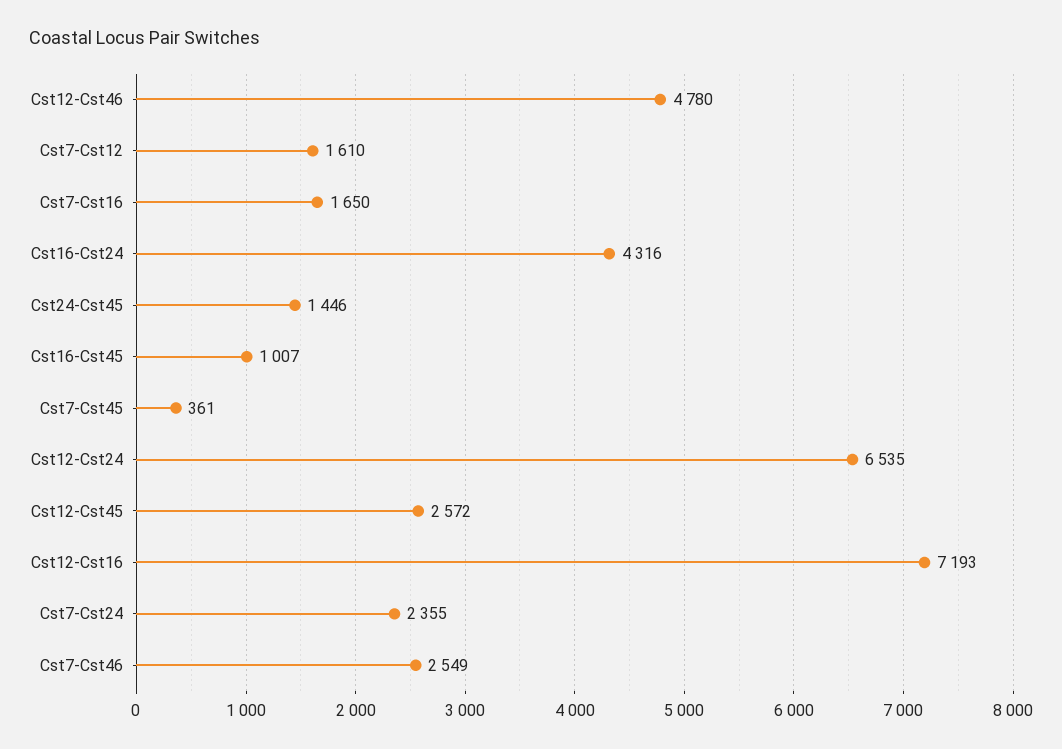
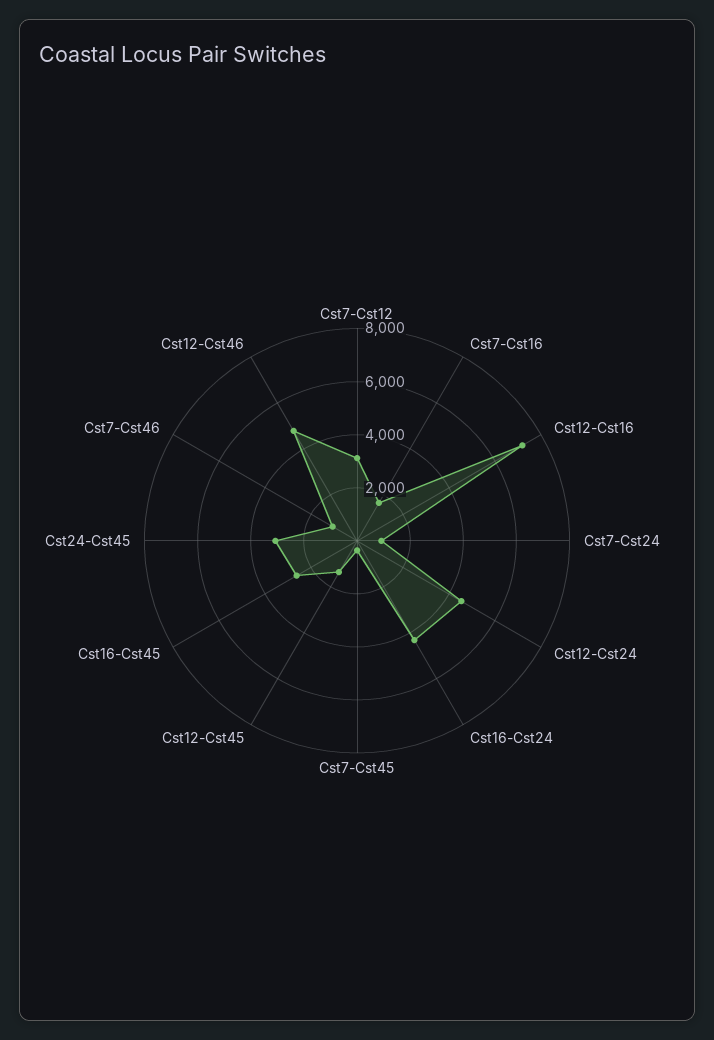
Cst7-Cst12: 1610 -> 3000
Cst24-Cst45: 1446 -> 3000
Cst16-Cst45: 1007 -> 2500
Cst12-Cst24: 6535 -> 4500
Cst12-Cst45: 2572 -> 1500
Cst7-Cst24: 2355 -> 1000
Cst7-Cst46: 2549 -> 1000

